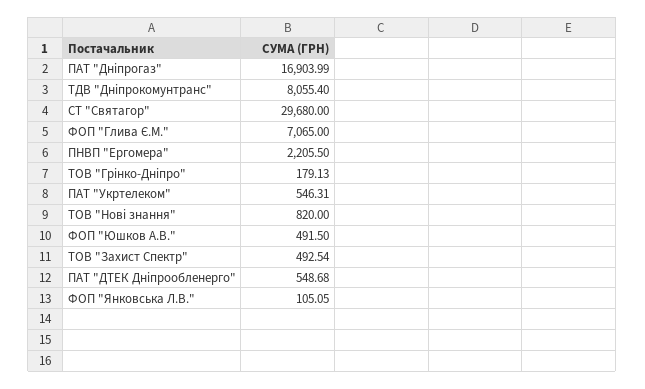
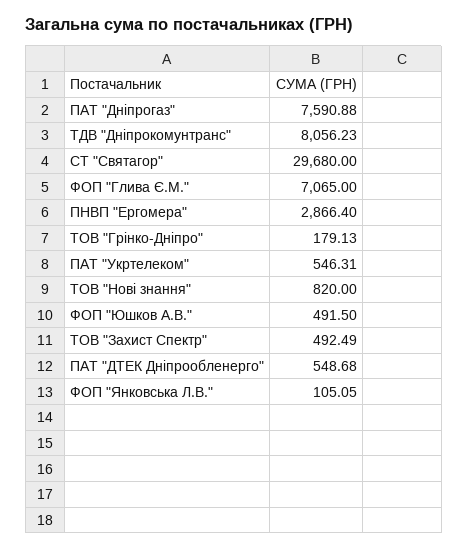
ПАТ "Дніпрогаз": 16903.99 -> 7590.88
ТДВ "Дніпрокомунтранс": 8055.4 -> 8056.23
ПНВП "Ергомера": 2205.5 -> 2866.4
ТОВ "Захист Спектр": 492.54 -> 492.49

